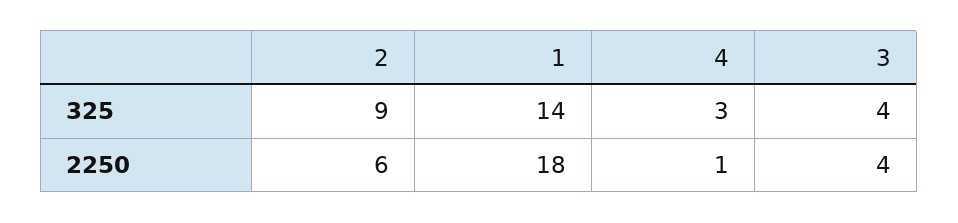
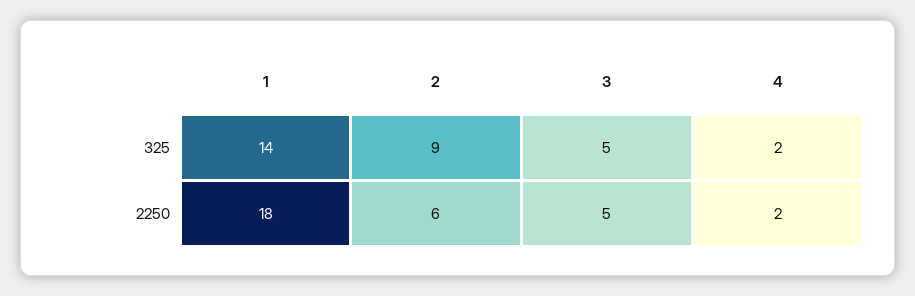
4, 325: 3 -> 2
3, 325: 4 -> 5
4, 2250: 1 -> 2
3, 2250: 4 -> 5

